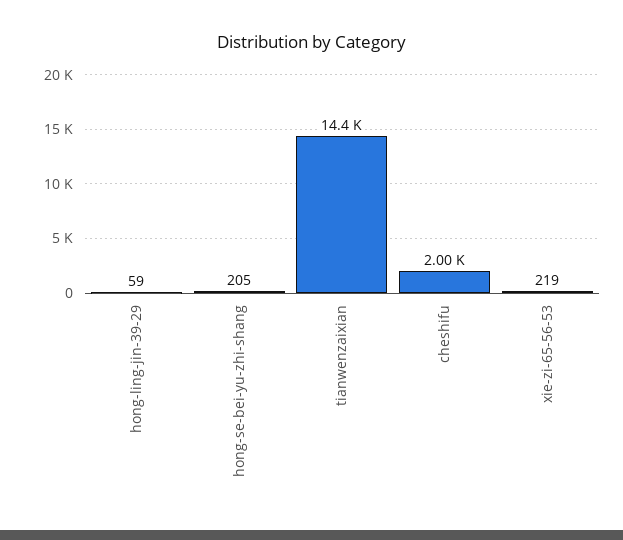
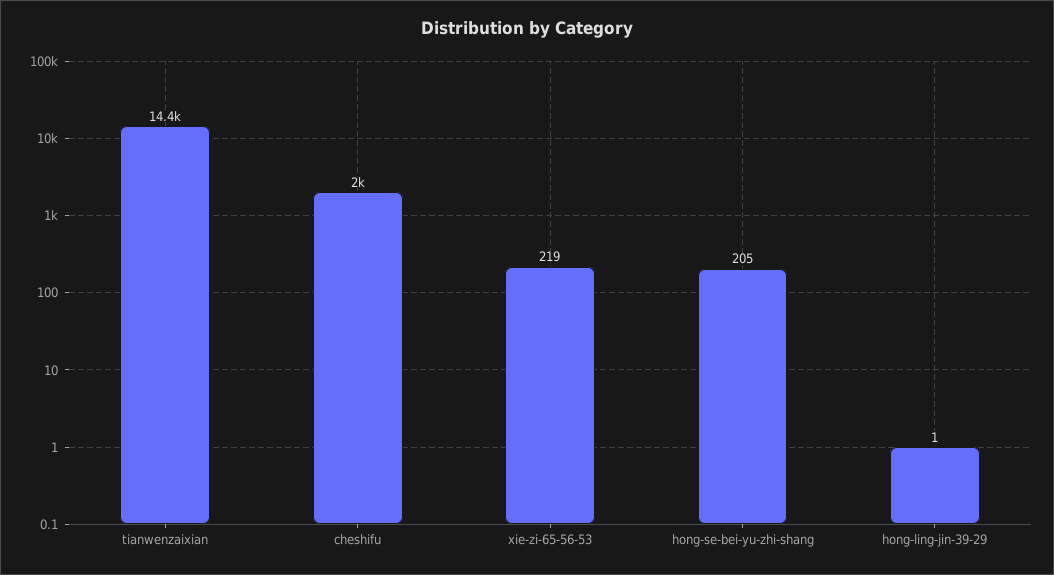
hong-ling-jin-39-29: 59 -> 1

